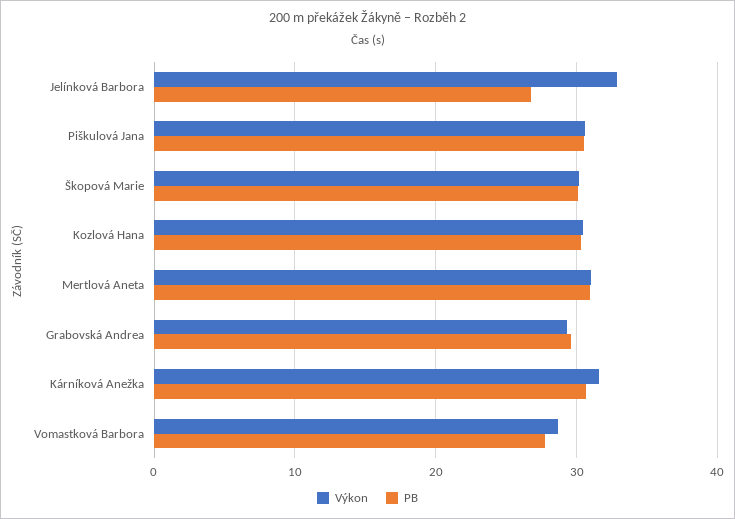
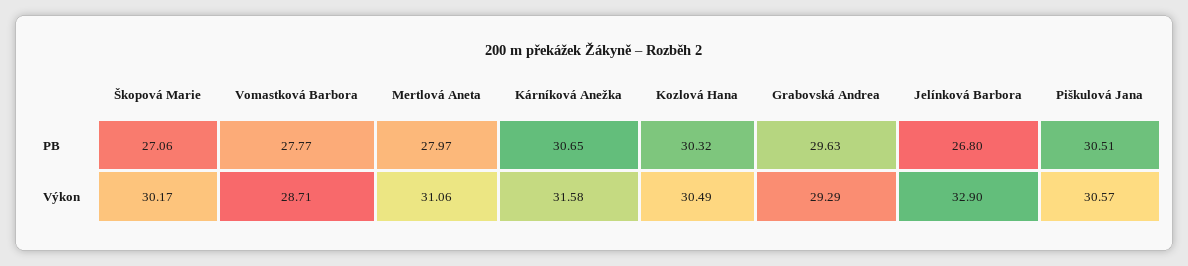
PB, Škopová Marie: 30 -> 27.06
PB, Mertlová Aneta: 31 -> 27.97

